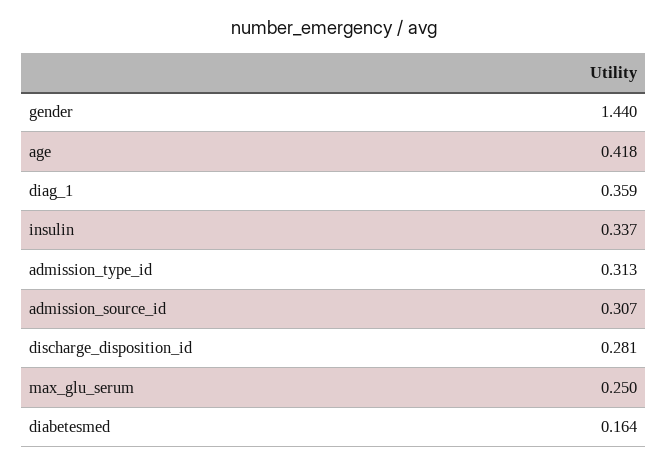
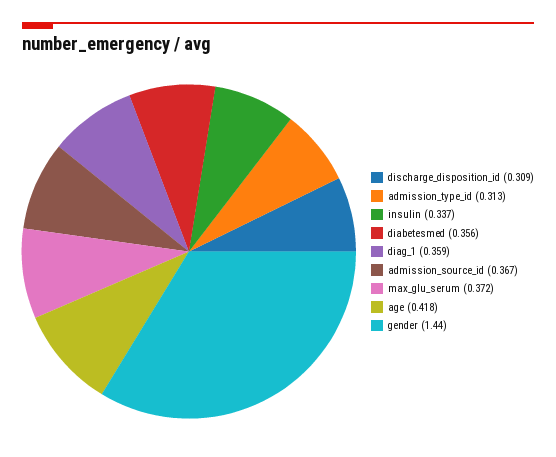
admission_source_id: 0.307 -> 0.367
discharge_disposition_id: 0.281 -> 0.309
max_glu_serum: 0.25 -> 0.372
diabetesmed: 0.164 -> 0.356

